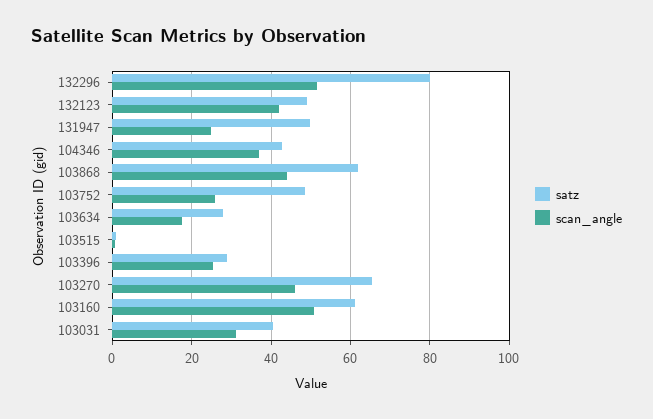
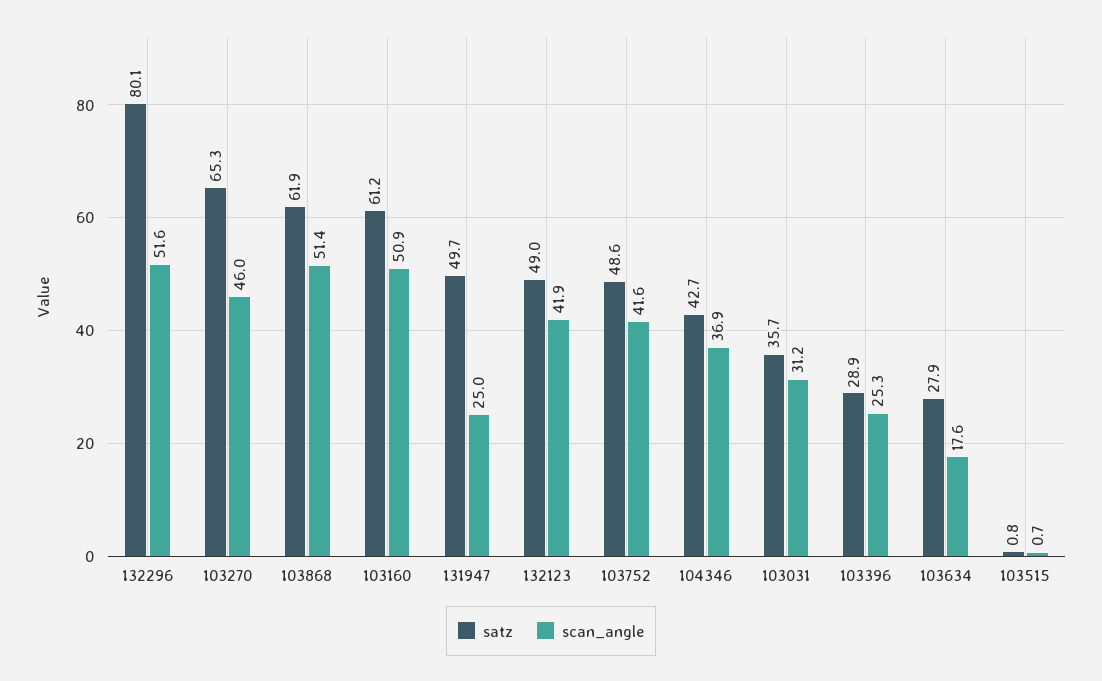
scan_angle, 103868: 44 -> 51.4
scan_angle, 103752: 26 -> 41.6
satz, 103031: 40 -> 35.7

